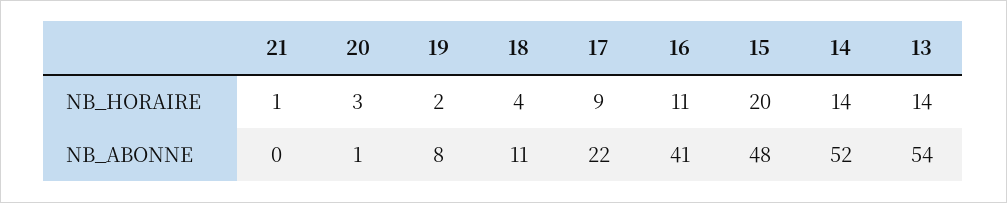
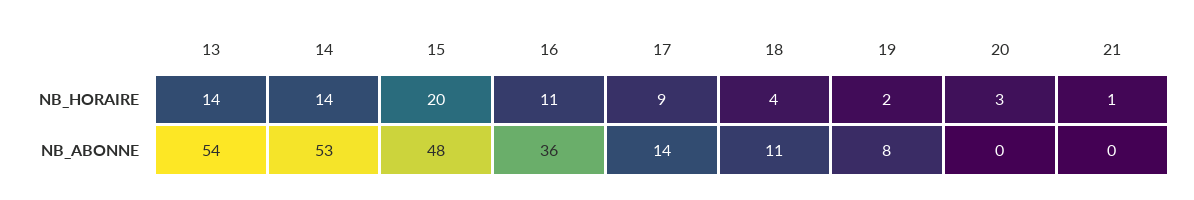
20, NB_ABONNE: 1 -> 0
17, NB_ABONNE: 22 -> 14
16, NB_ABONNE: 41 -> 36
14, NB_ABONNE: 52 -> 53

